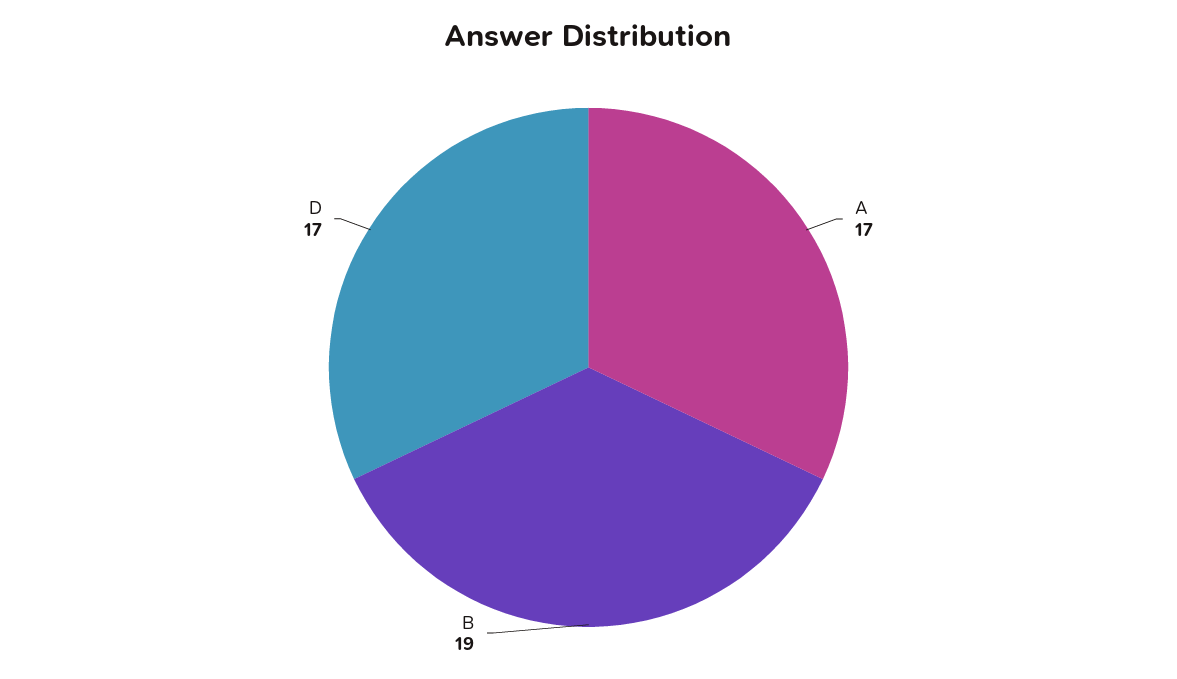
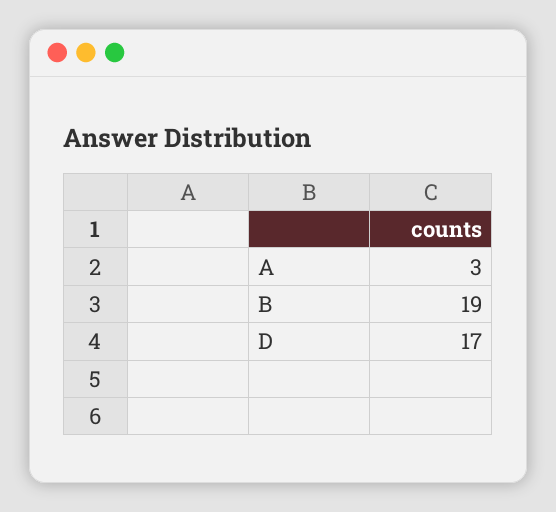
A: 17 -> 3

